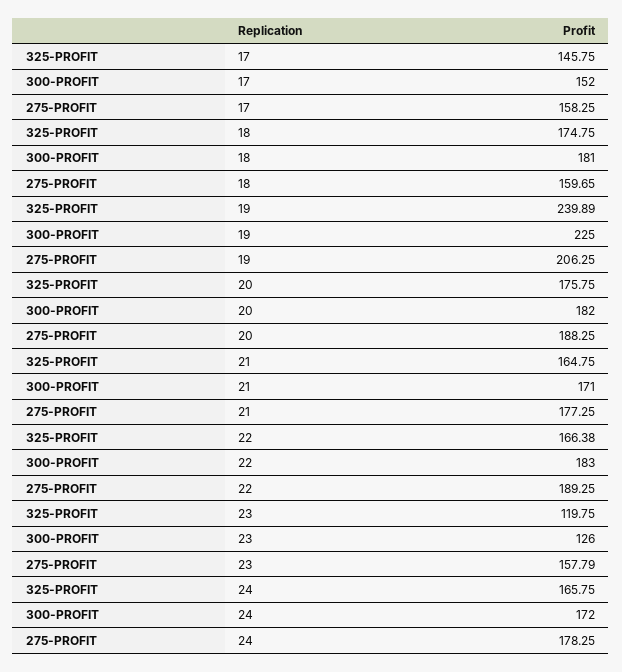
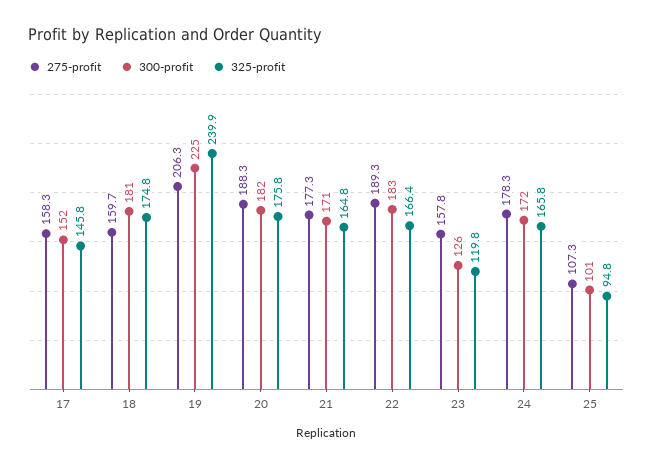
275-PROFIT, 25: none -> 107.3
300-PROFIT, 25: none -> 101
325-PROFIT, 25: none -> 94.8

